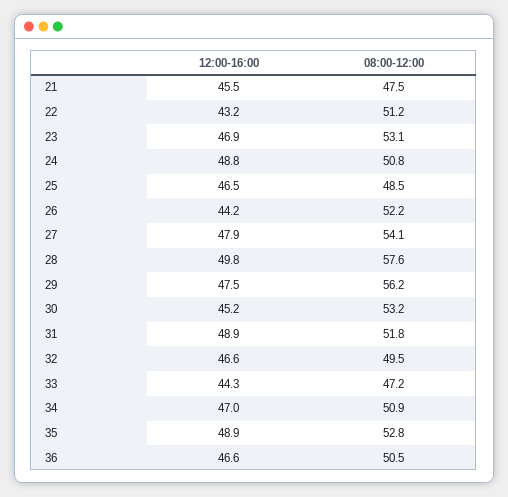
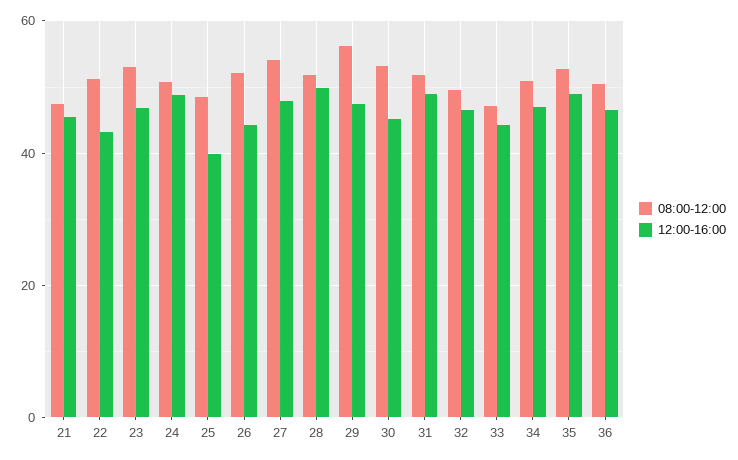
12:00-16:00, 25: 46.5 -> 40
08:00-12:00, 28: 57.6 -> 52

